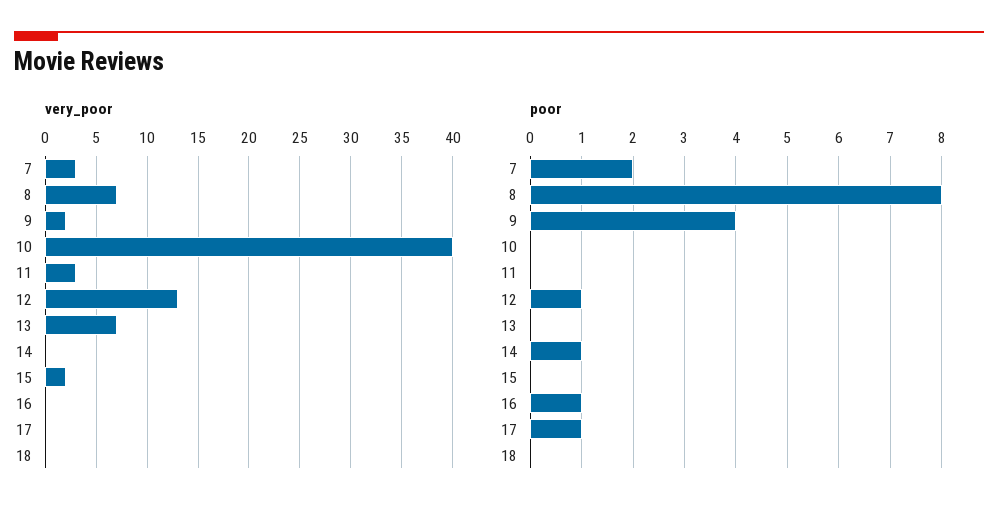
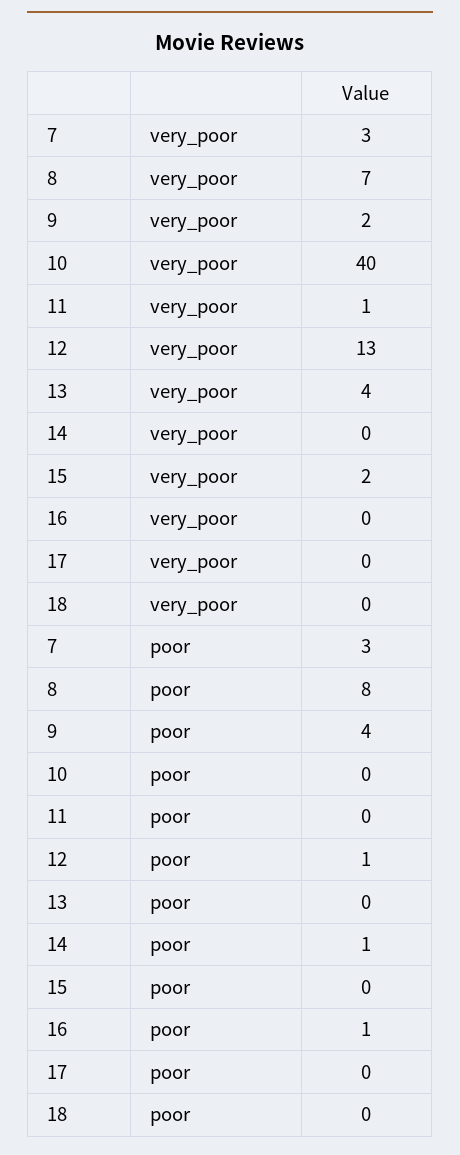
very_poor, 11: 3 -> 1
very_poor, 13: 7 -> 4
poor, 7: 2 -> 3
poor, 17: 1 -> 0

